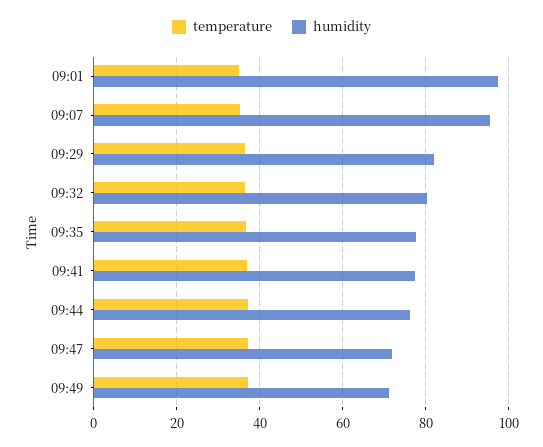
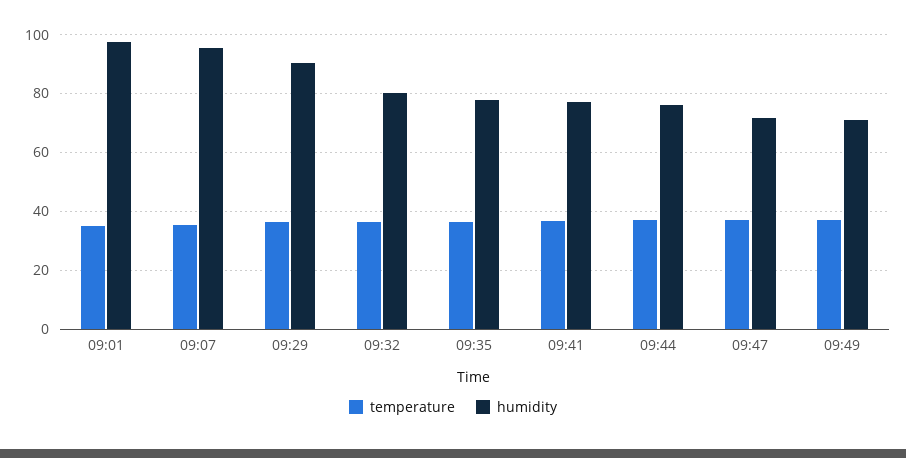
humidity, 09:29: 82 -> 90

